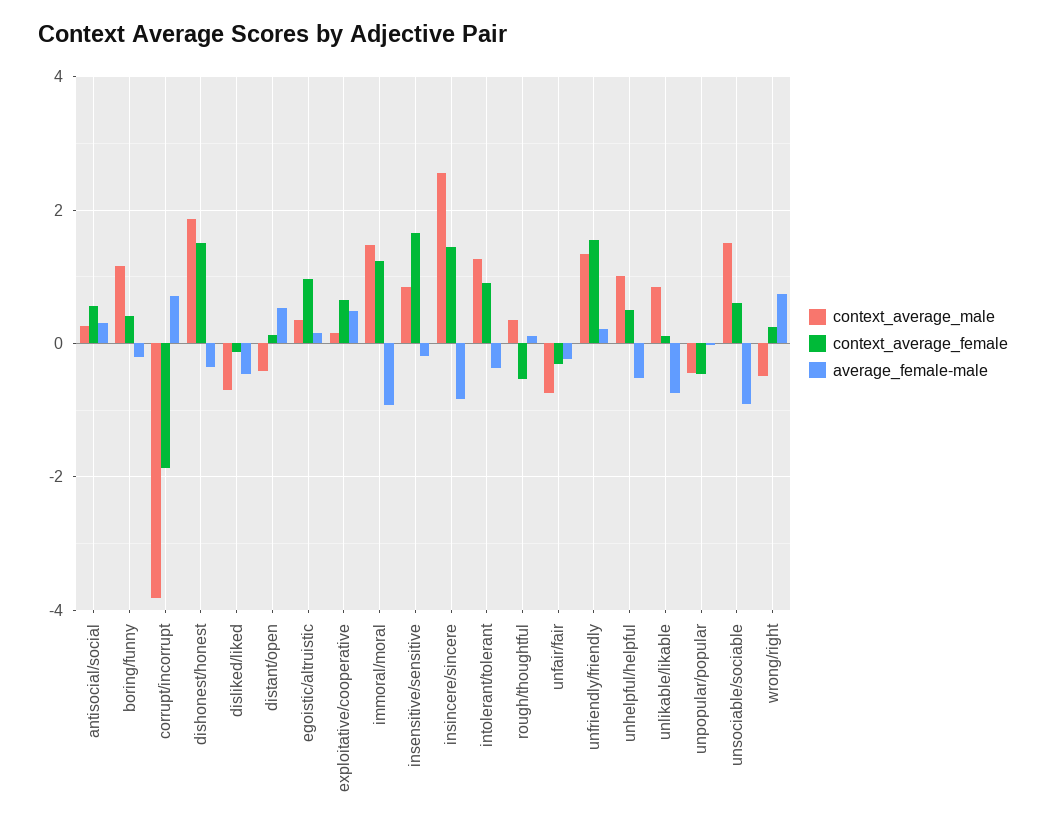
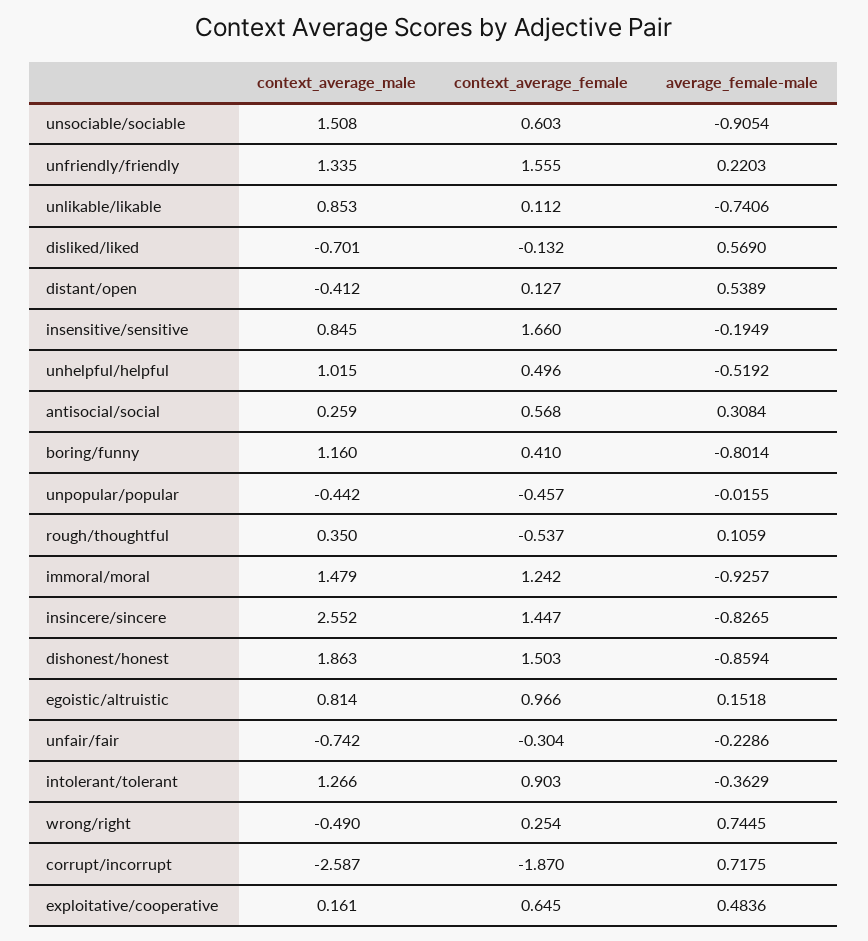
average_female-male, boring/funny: -0.2 -> -0.8014
context_average_male, corrupt/incorrupt: -3.8 -> -2.587
average_female-male, dishonest/honest: -0.4 -> -0.8594
average_female-male, disliked/liked: -0.4 -> 0.569
context_average_male, egoistic/altruistic: 0.4 -> 0.814

